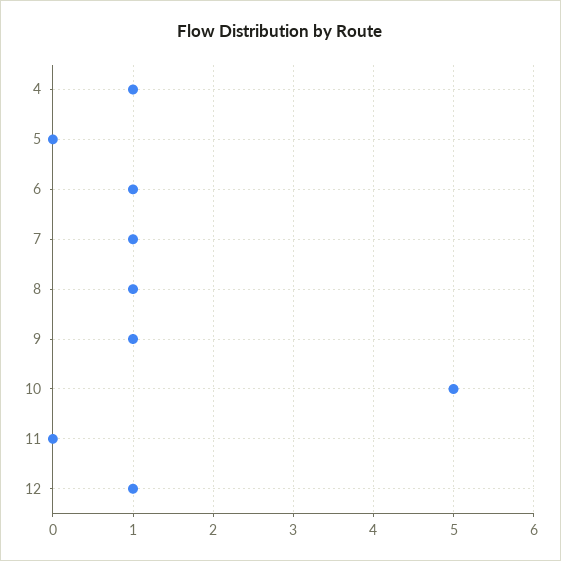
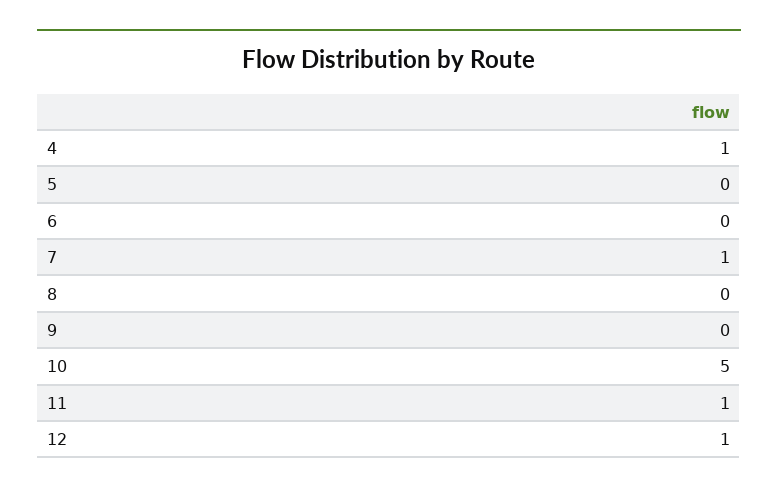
6: 1 -> 0
8: 1 -> 0
9: 1 -> 0
11: 0 -> 1

